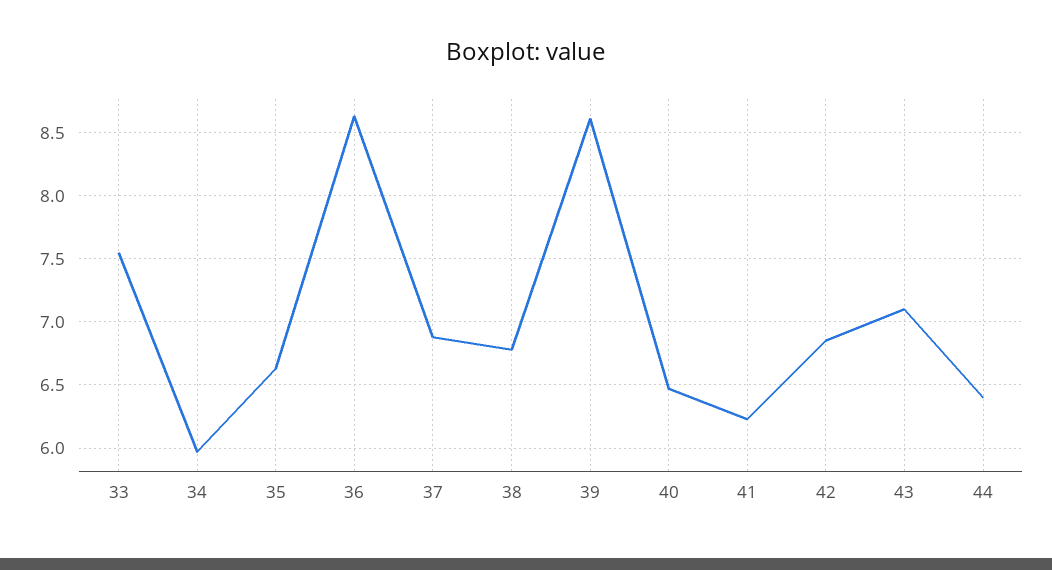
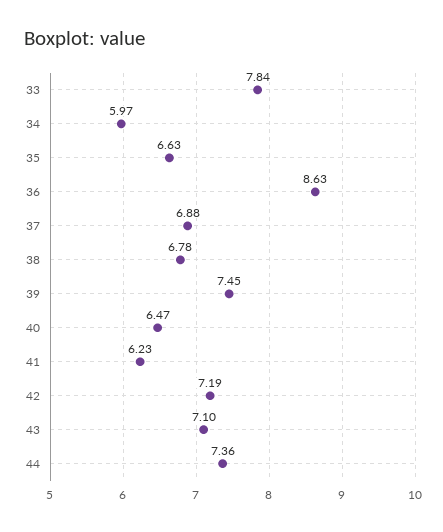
33: 7.55 -> 7.84
39: 8.6 -> 7.45
42: 6.85 -> 7.19
44: 6.4 -> 7.36

